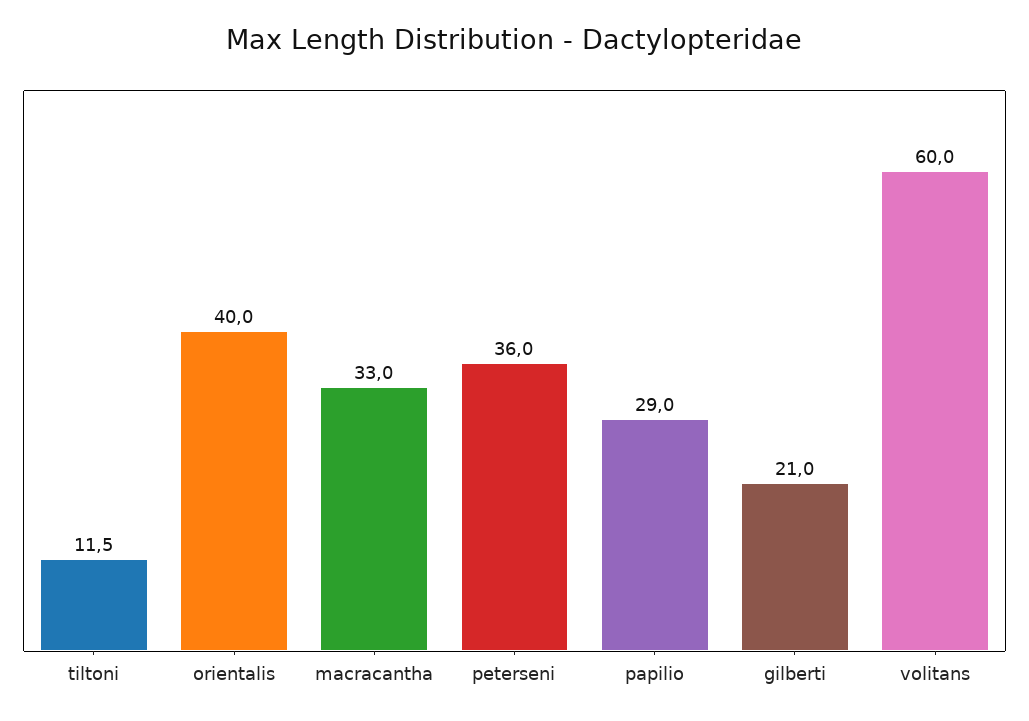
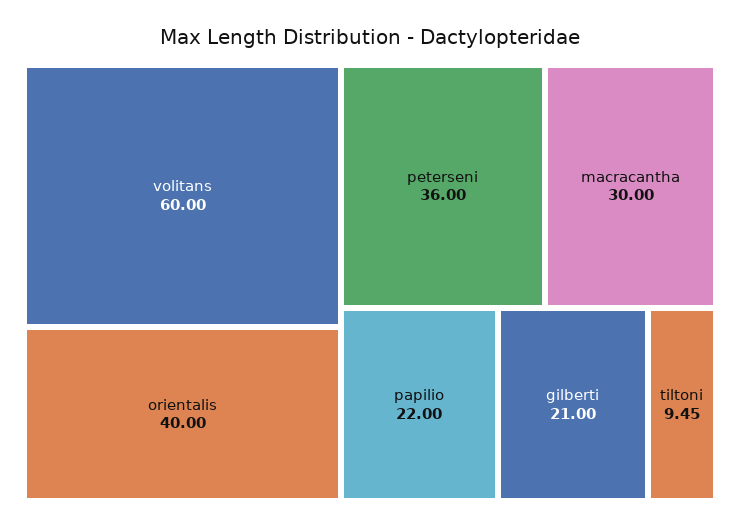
tiltoni: 11.5 -> 9.45
macracantha: 33 -> 30
papilio: 29 -> 22

